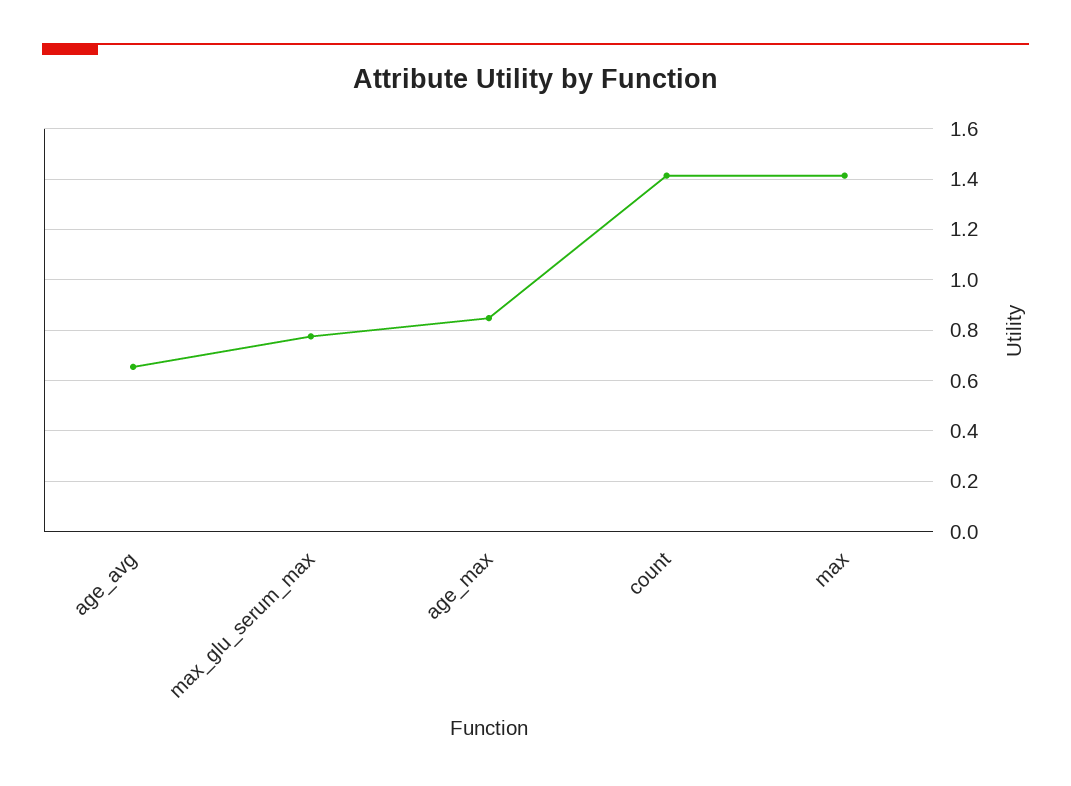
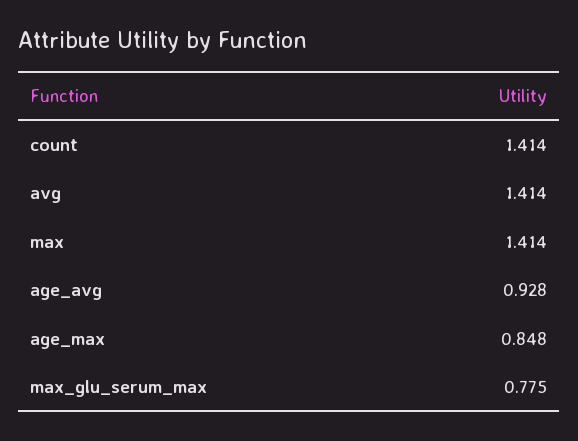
age_avg: 0.65 -> 0.928
avg: none -> 1.414

